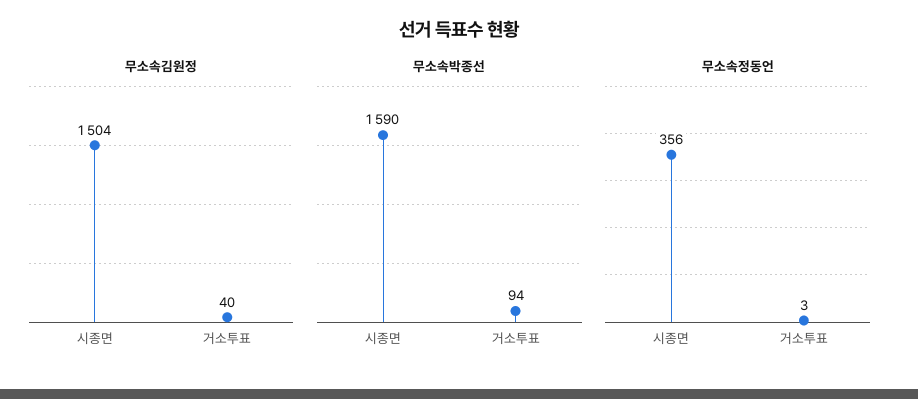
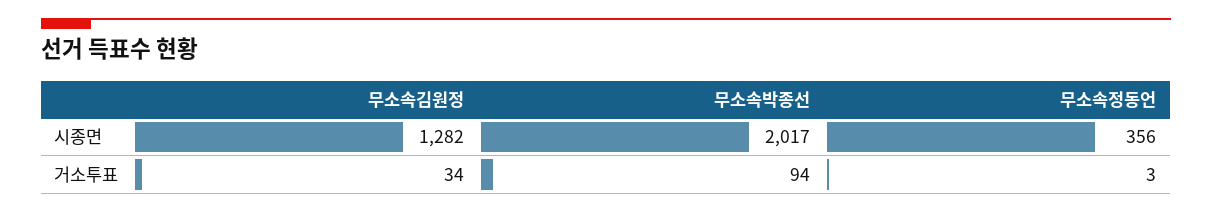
무소속김원정, 시종면: 1504 -> 1282
무소속김원정, 거소투표: 40 -> 34
무소속박종선, 시종면: 1590 -> 2017

